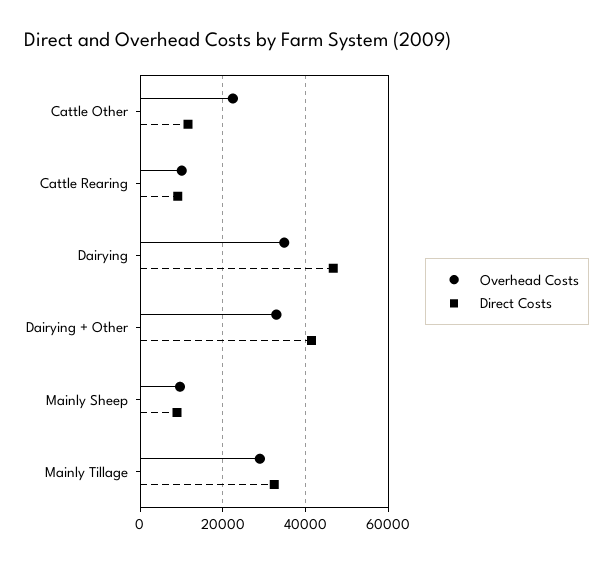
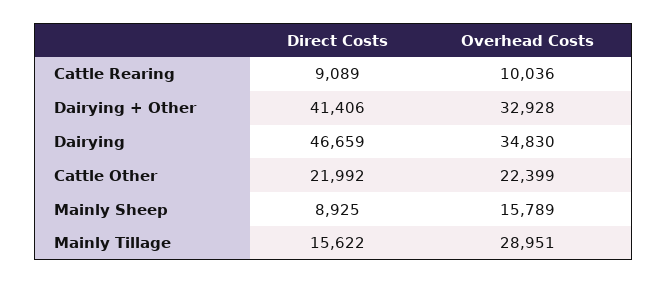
Direct Costs, Cattle Other: 12000 -> 21992
Overhead Costs, Mainly Sheep: 10000 -> 15789
Direct Costs, Mainly Tillage: 32000 -> 15622

